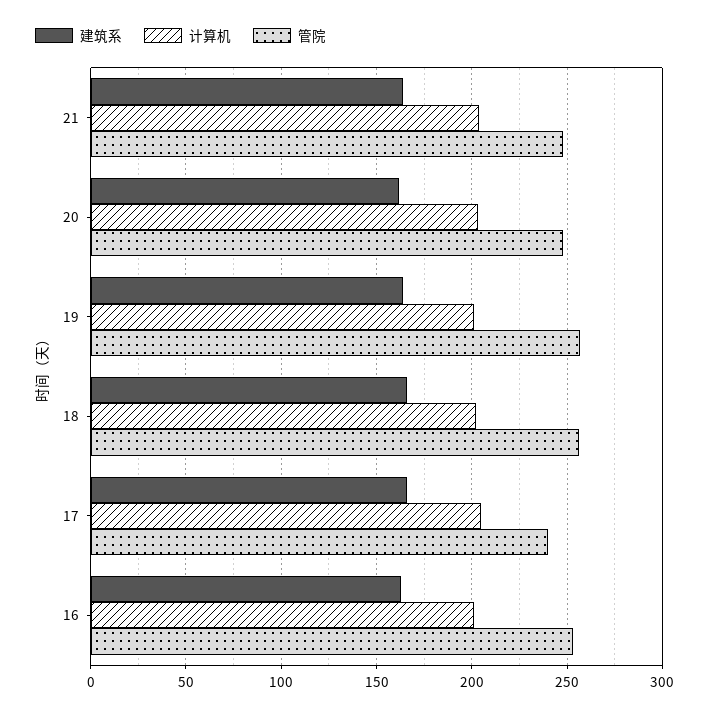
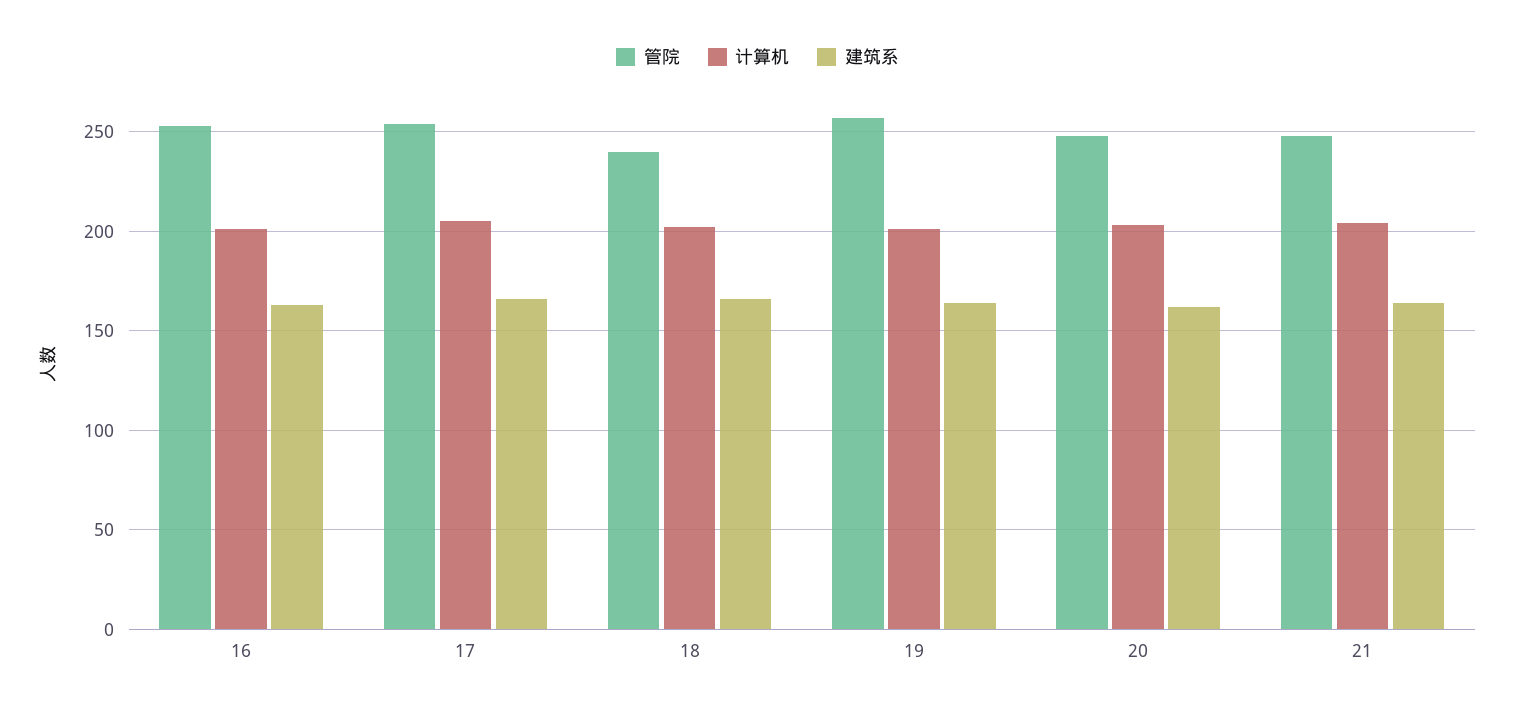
管院, 18: 255 -> 240
管院, 17: 240 -> 255

